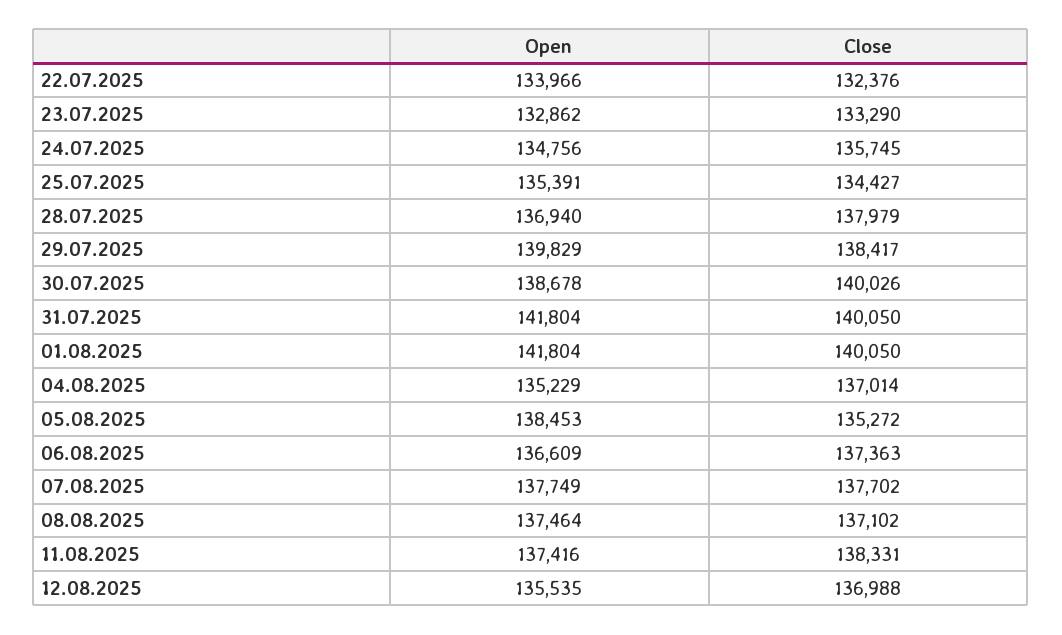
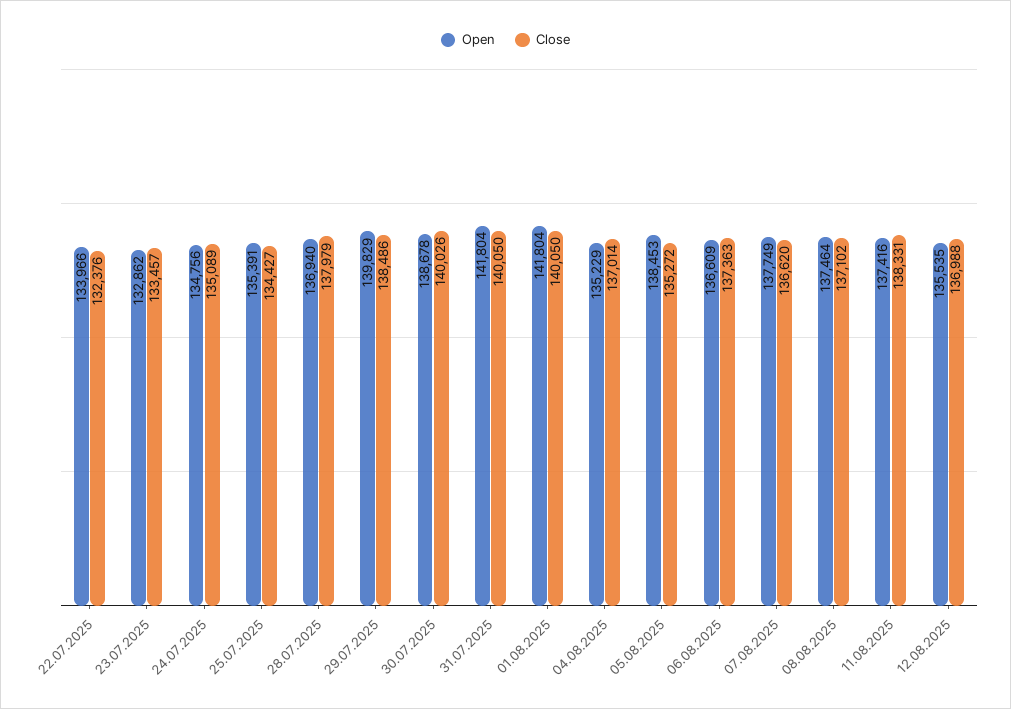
Close, 23.07.2025: 133290 -> 133457
Close, 24.07.2025: 135745 -> 135089
Close, 29.07.2025: 138417 -> 138486
Close, 07.08.2025: 137702 -> 136620

